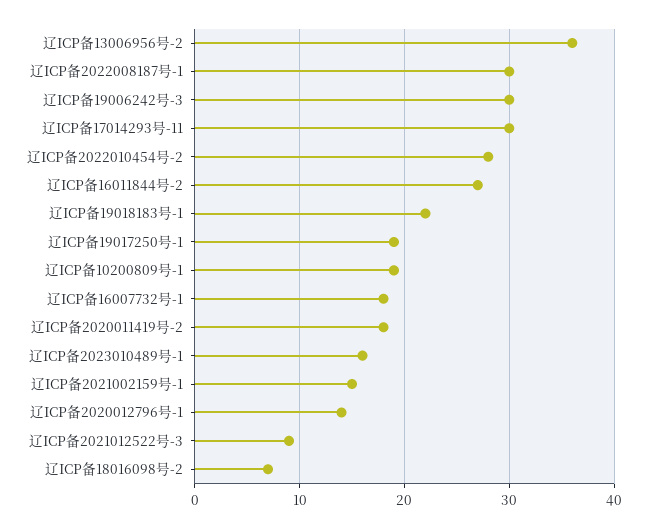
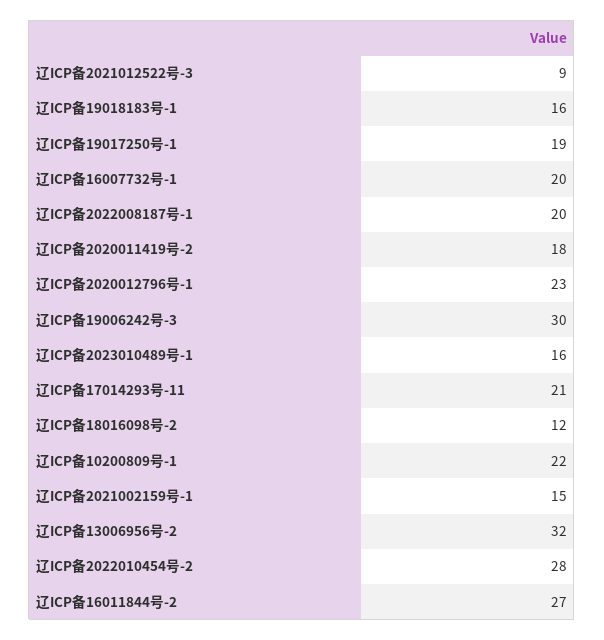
辽ICP备13006956号-2: 36 -> 32
辽ICP备2022008187号-1: 30 -> 20
辽ICP备17014293号-11: 30 -> 21
辽ICP备19018183号-1: 22 -> 16
辽ICP备10200809号-1: 19 -> 22
辽ICP备16007732号-1: 18 -> 20
辽ICP备2020012796号-1: 14 -> 23
辽ICP备18016098号-2: 7 -> 12

